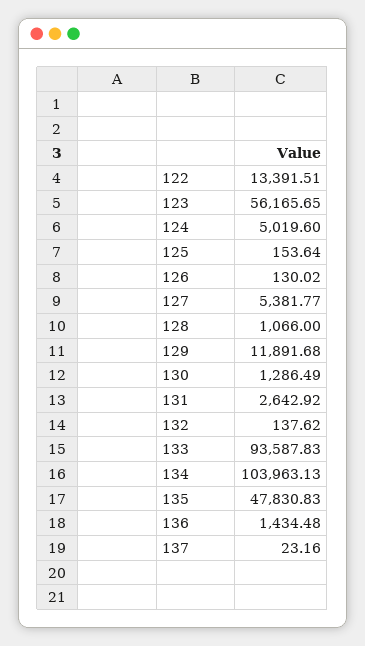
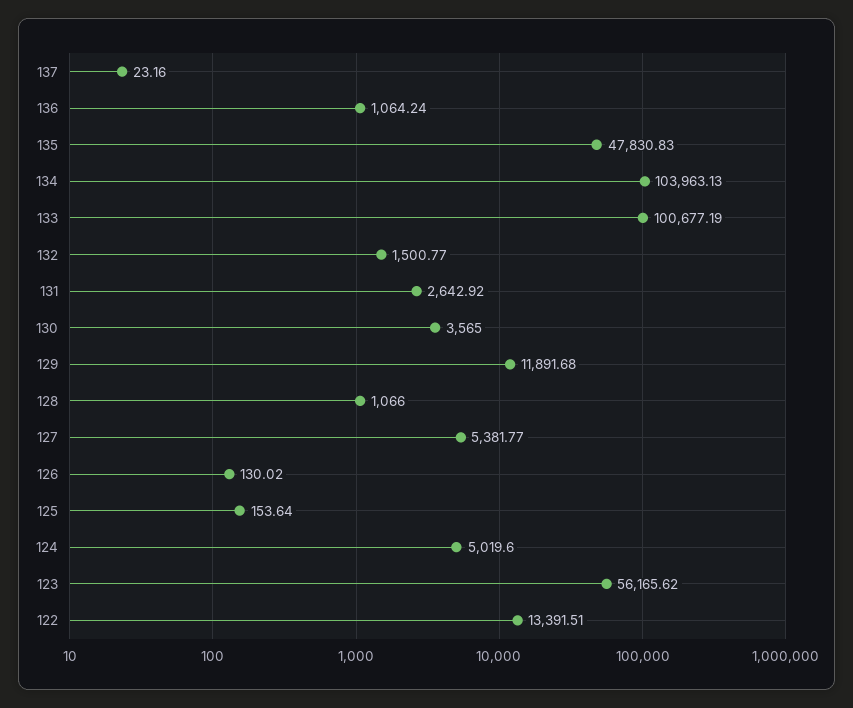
123: 56165.65 -> 56165.62
130: 1286.49 -> 3565
132: 137.62 -> 1500.77
133: 93587.83 -> 100677.19
136: 1434.48 -> 1064.24

